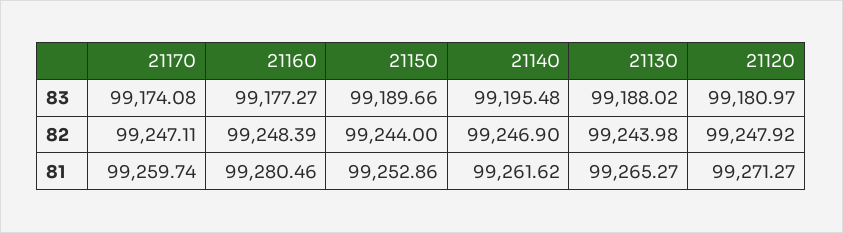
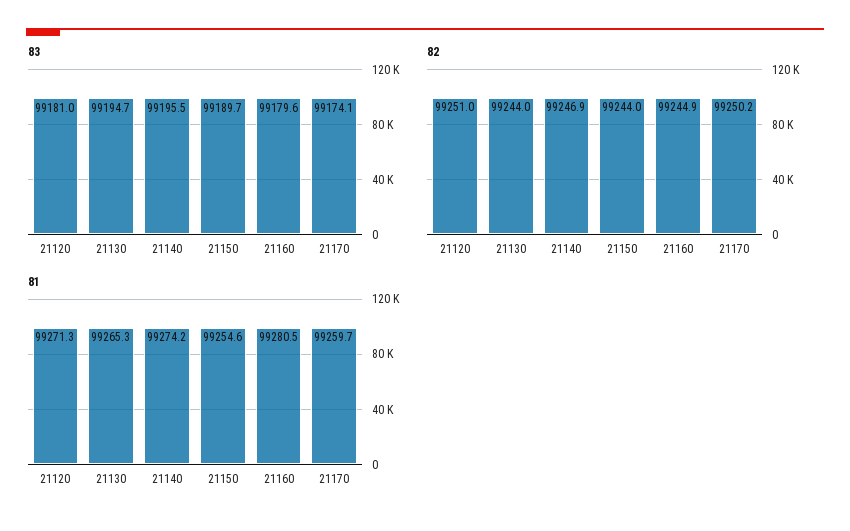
83, 21160: 99177.27 -> 99179.6
83, 21130: 99188.02 -> 99194.7
82, 21170: 99247.11 -> 99250.2
82, 21160: 99248.39 -> 99244.9
82, 21120: 99247.92 -> 99251
81, 21150: 99252.86 -> 99254.6
81, 21140: 99261.62 -> 99274.2

